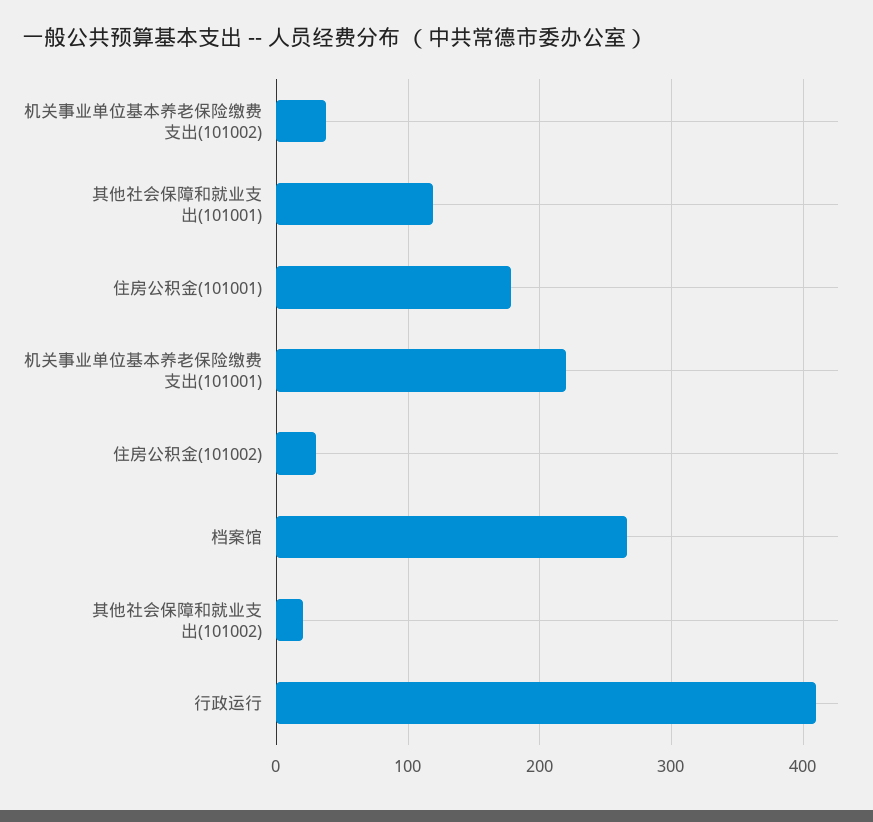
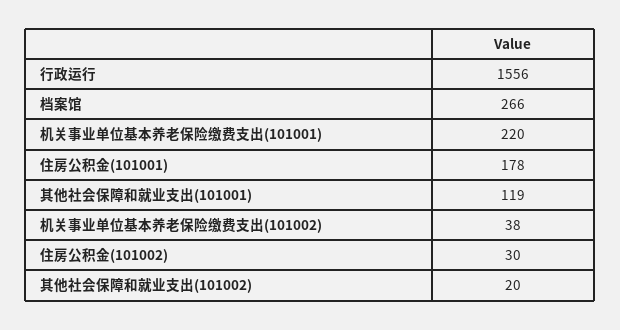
行政运行: 410 -> 1556

